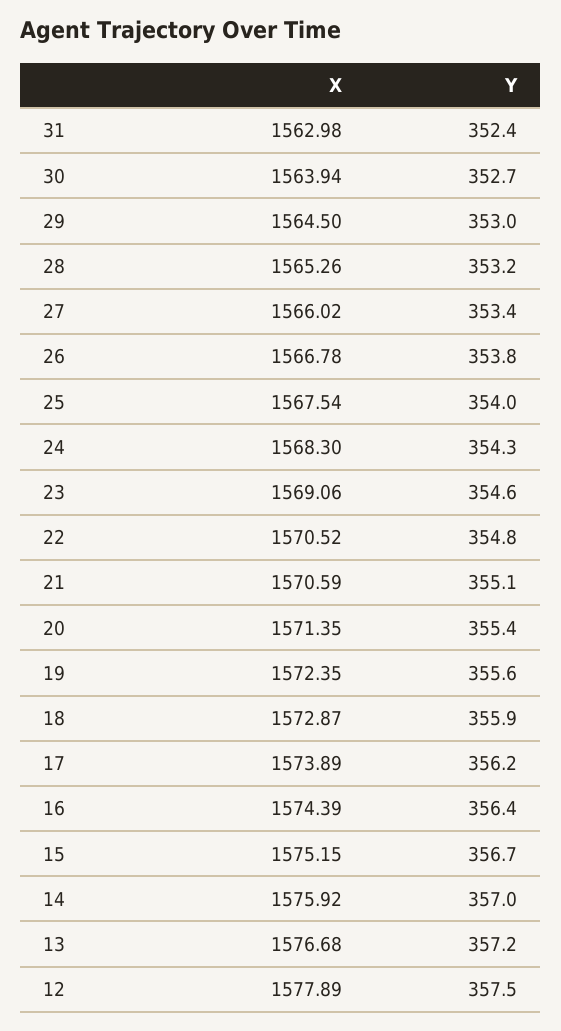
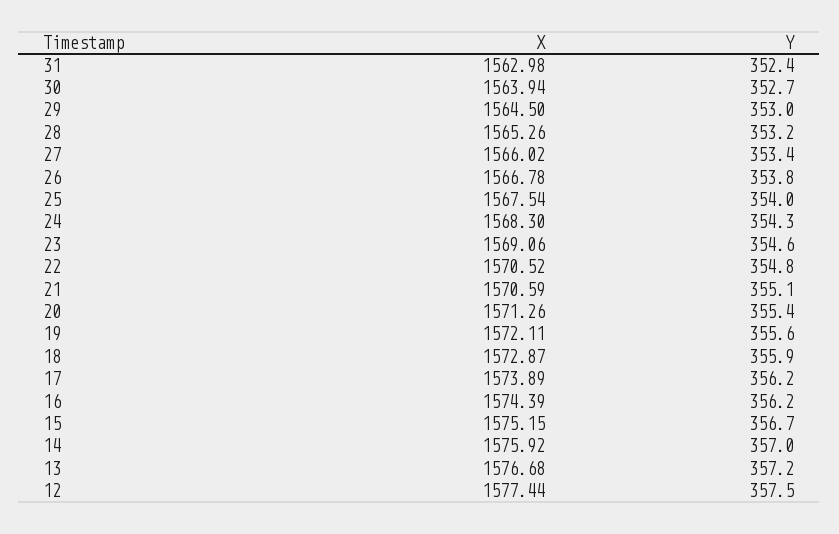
X, 20: 1571.35 -> 1571.26
X, 19: 1572.35 -> 1572.11
Y, 16: 356.4 -> 356.2
X, 12: 1577.89 -> 1577.44

